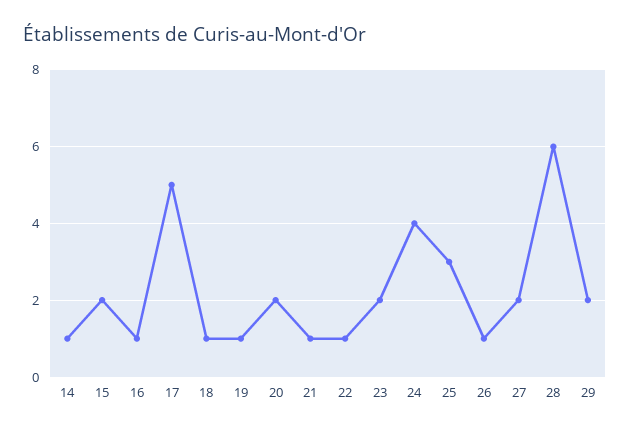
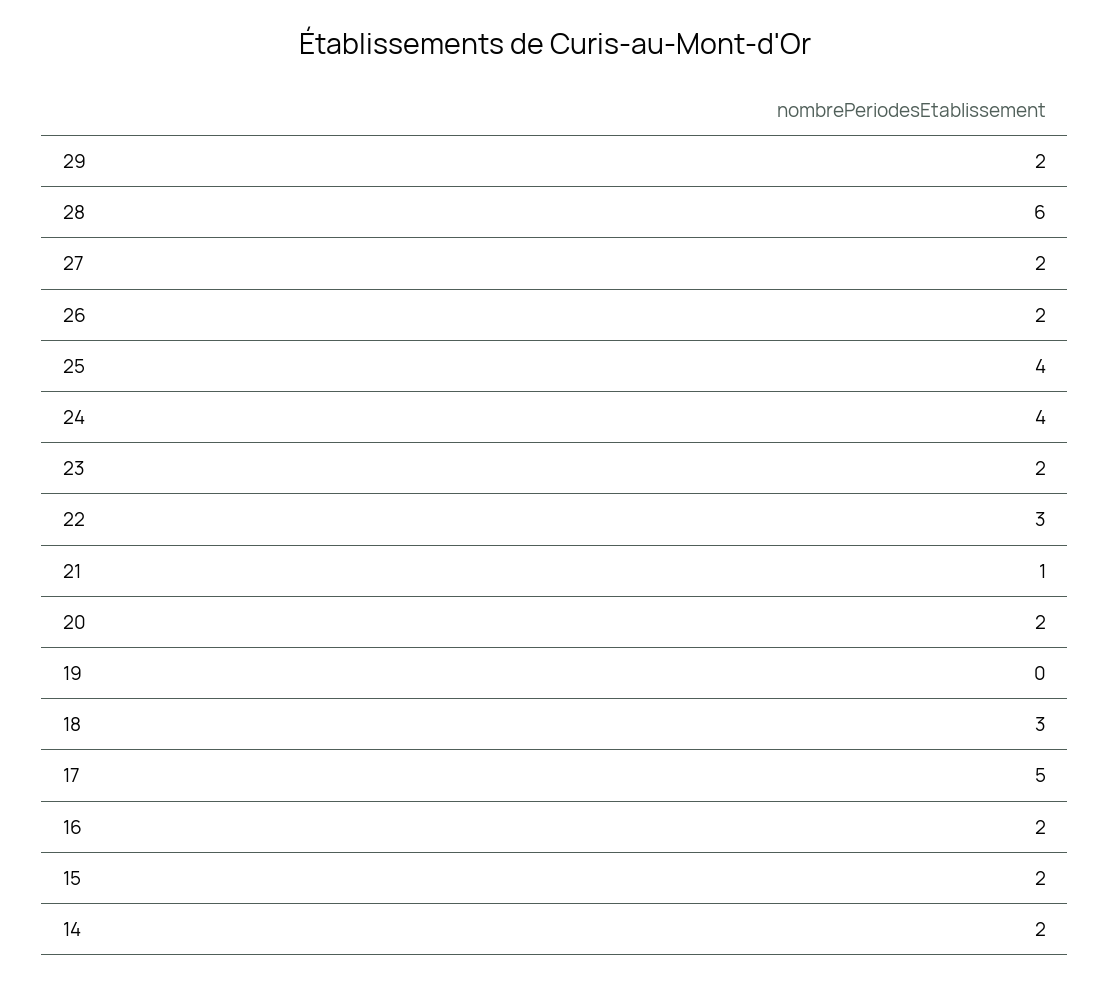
14: 1 -> 2
16: 1 -> 2
18: 1 -> 3
19: 1 -> 0
22: 1 -> 3
25: 3 -> 4
26: 1 -> 2

